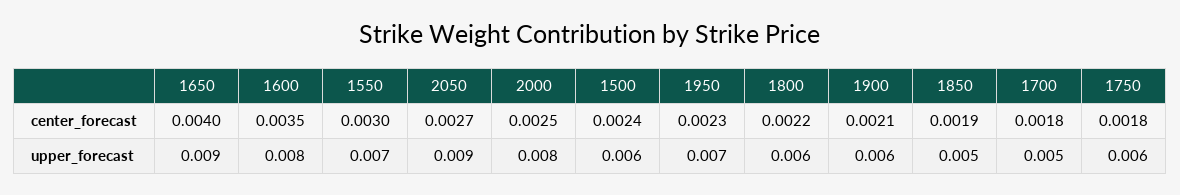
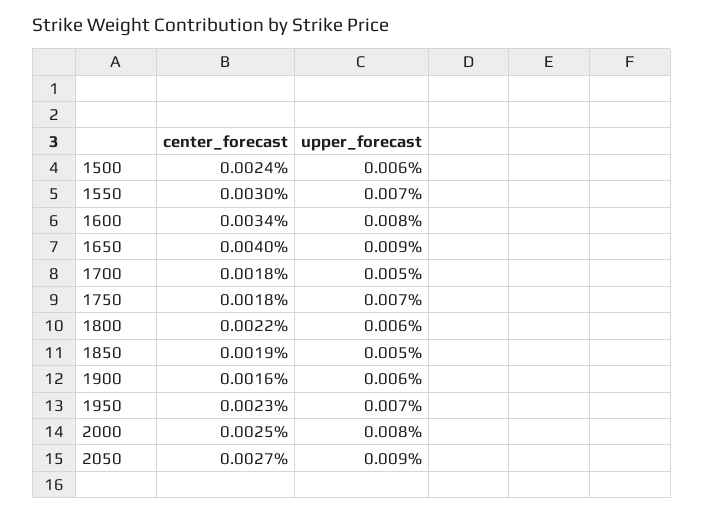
1600, center_forecast: 0.0035 -> 0.0034
1900, center_forecast: 0.0021 -> 0.0016
1750, upper_forecast: 0.006 -> 0.007

